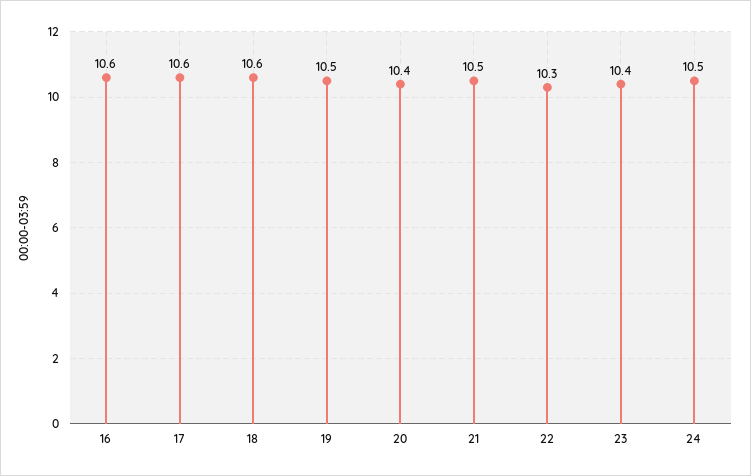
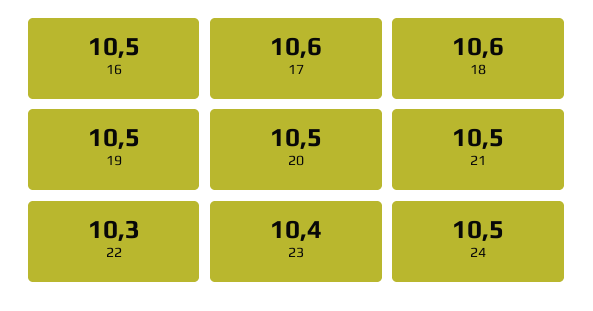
16: 10.6 -> 10.5
20: 10.4 -> 10.5

